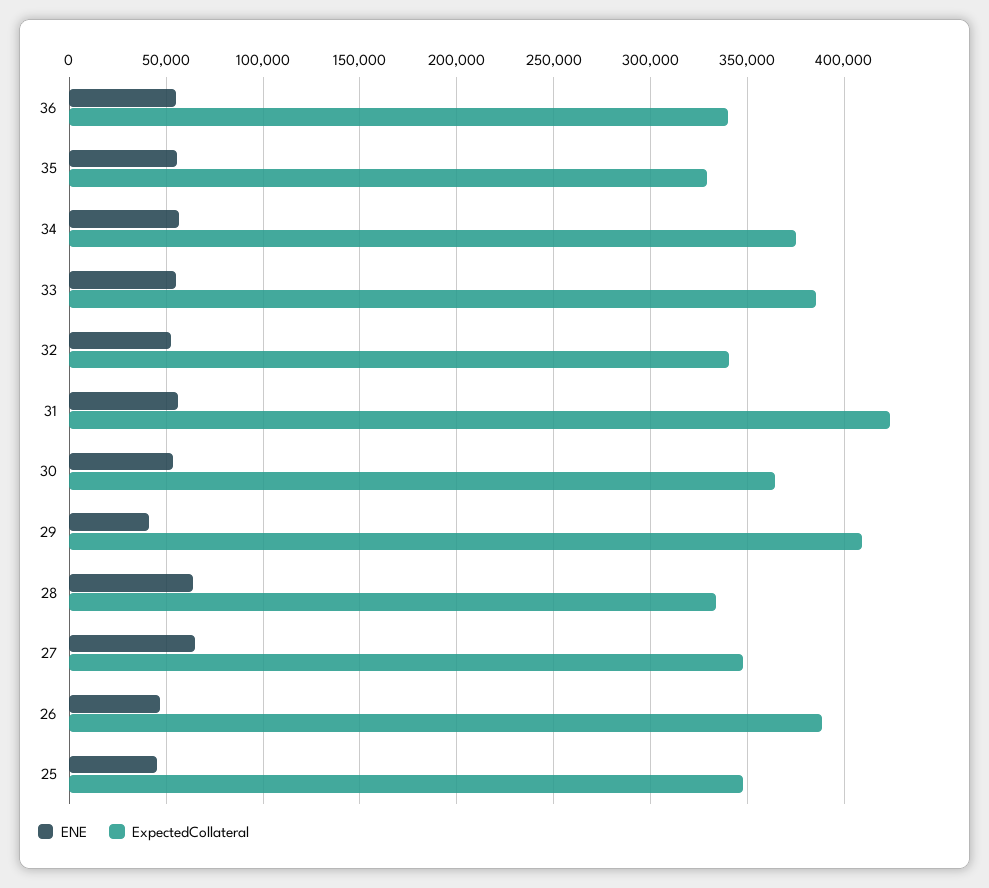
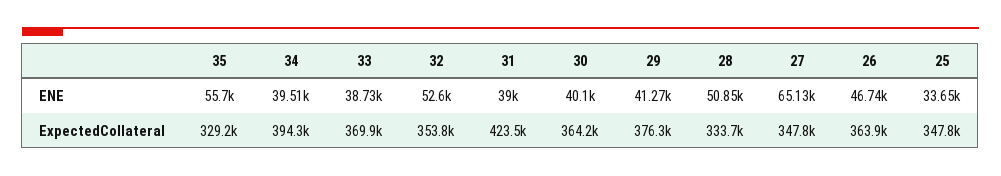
ENE, 36: 55000 -> none
ExpectedCollateral, 36: 340000 -> none
ENE, 34: 55000 -> 39510
ExpectedCollateral, 34: 375000 -> 394300
ENE, 33: 55000 -> 38730
ExpectedCollateral, 33: 385000 -> 369900
ExpectedCollateral, 32: 340000 -> 353800
ENE, 31: 55000 -> 39000
ENE, 30: 55000 -> 40100
ExpectedCollateral, 29: 410000 -> 376300
ENE, 28: 65000 -> 50850
ExpectedCollateral, 26: 390000 -> 363900
ENE, 25: 45000 -> 33650

